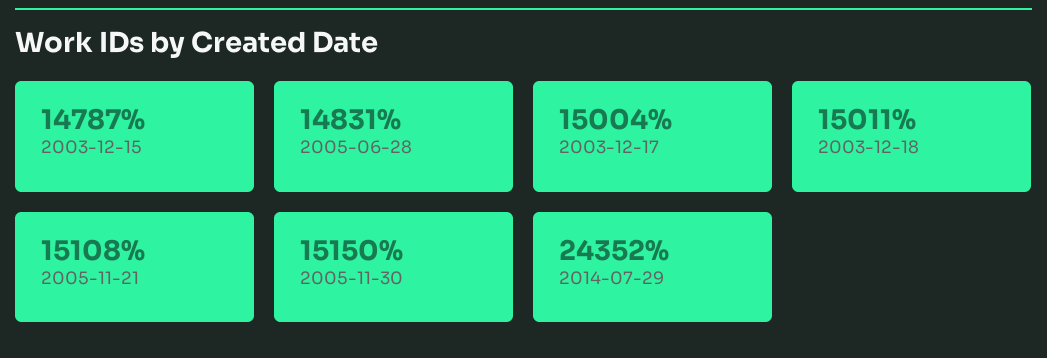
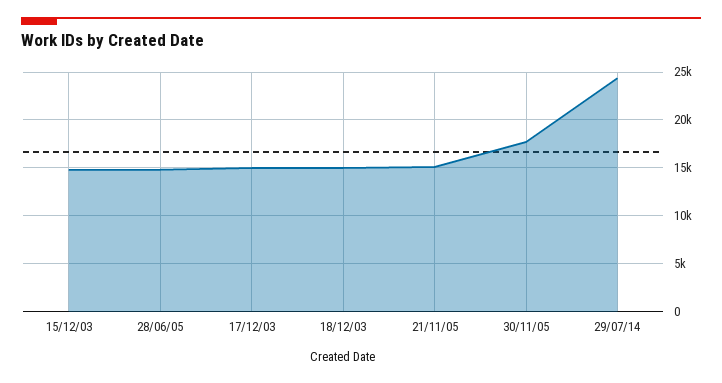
2005-11-30: 15150 -> 18000

